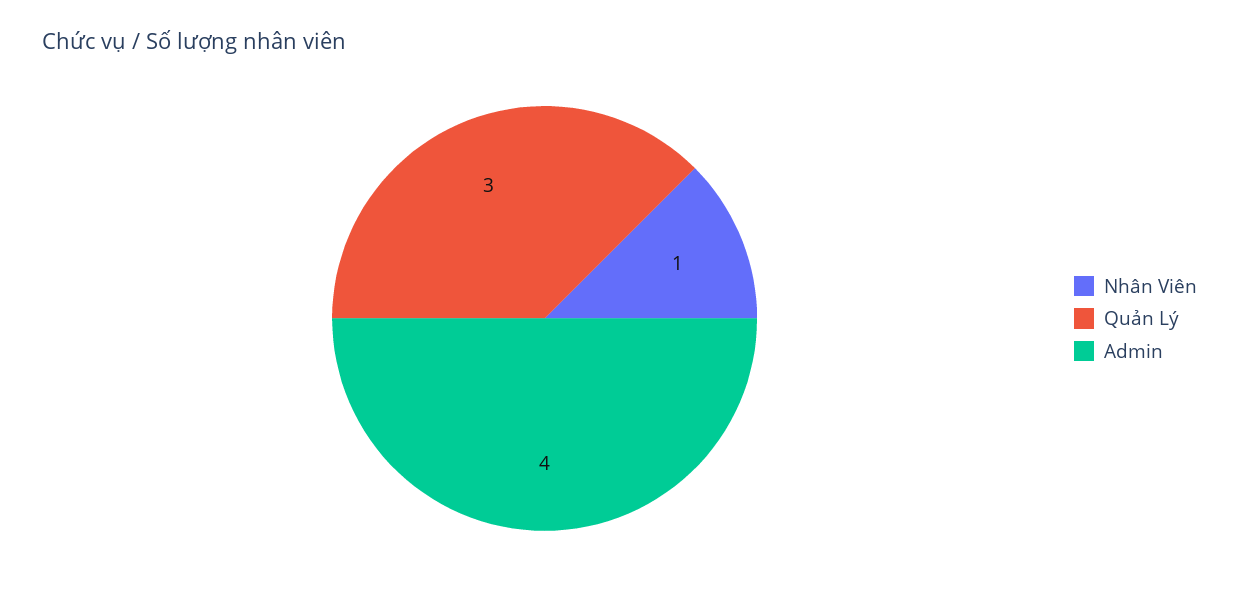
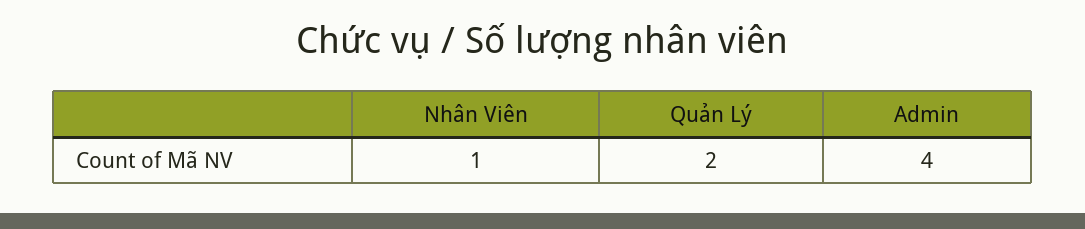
Quản Lý: 3 -> 2

